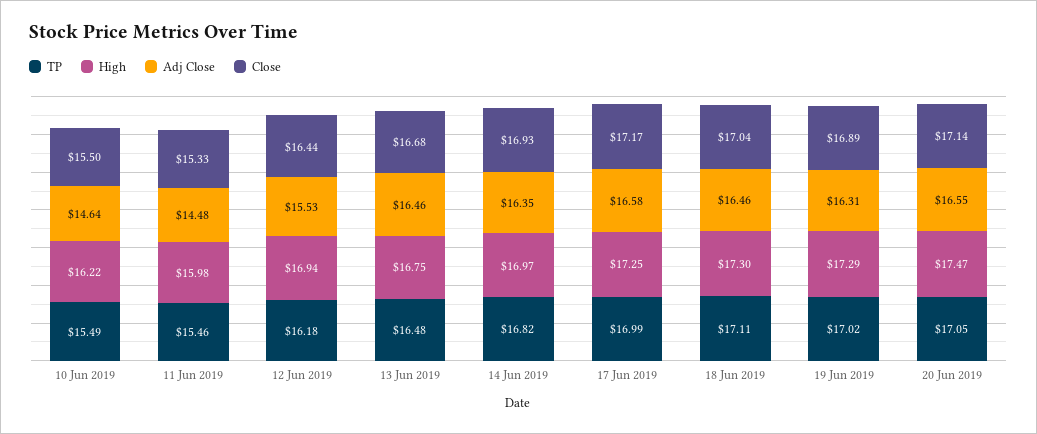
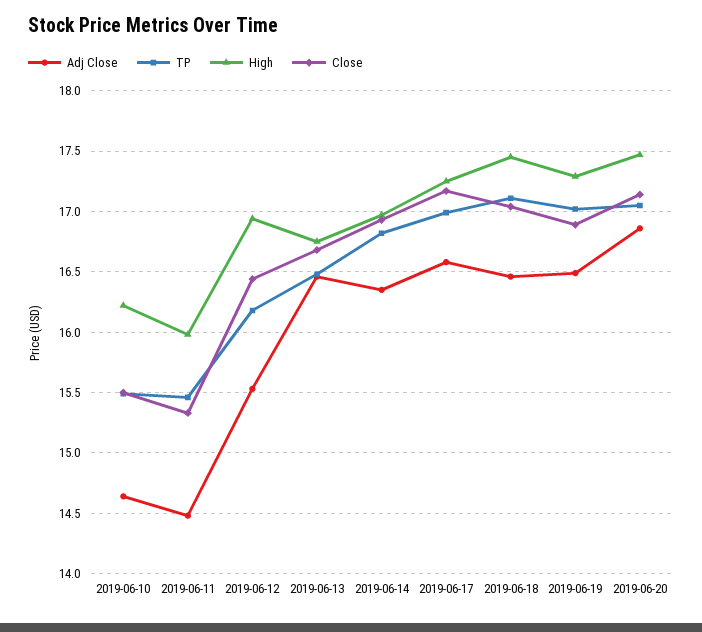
High, 18 Jun 2019: 17.3 -> 17.45
Adj Close, 19 Jun 2019: 16.31 -> 16.5
Adj Close, 20 Jun 2019: 16.55 -> 16.85

